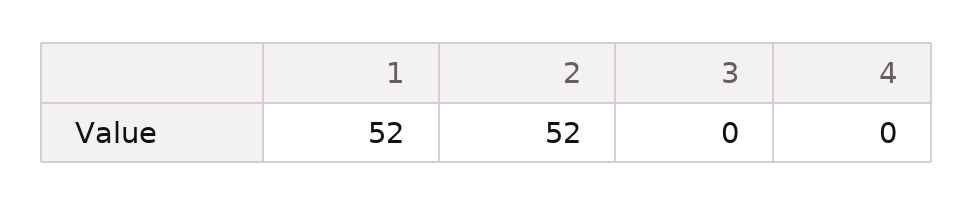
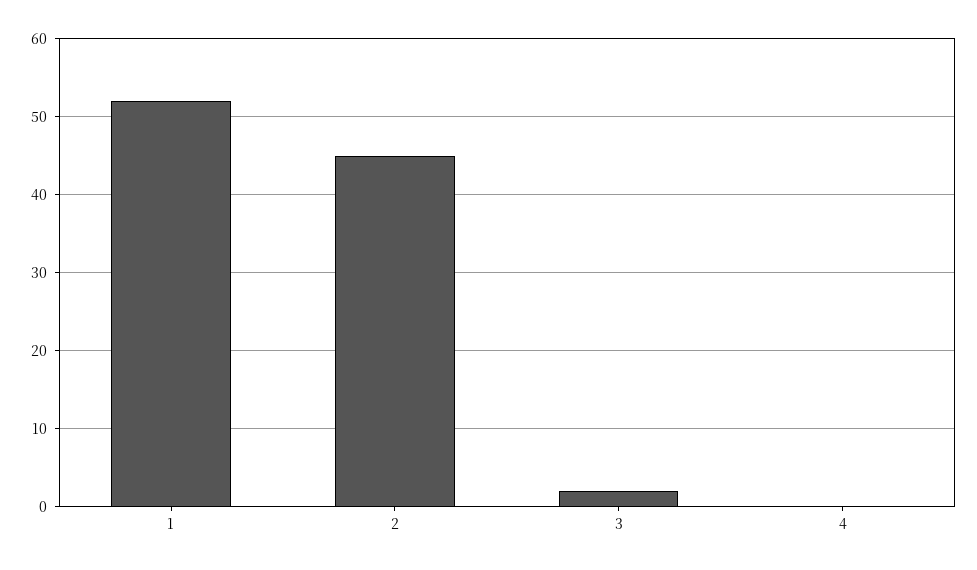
2: 52 -> 45
3: 0 -> 2

